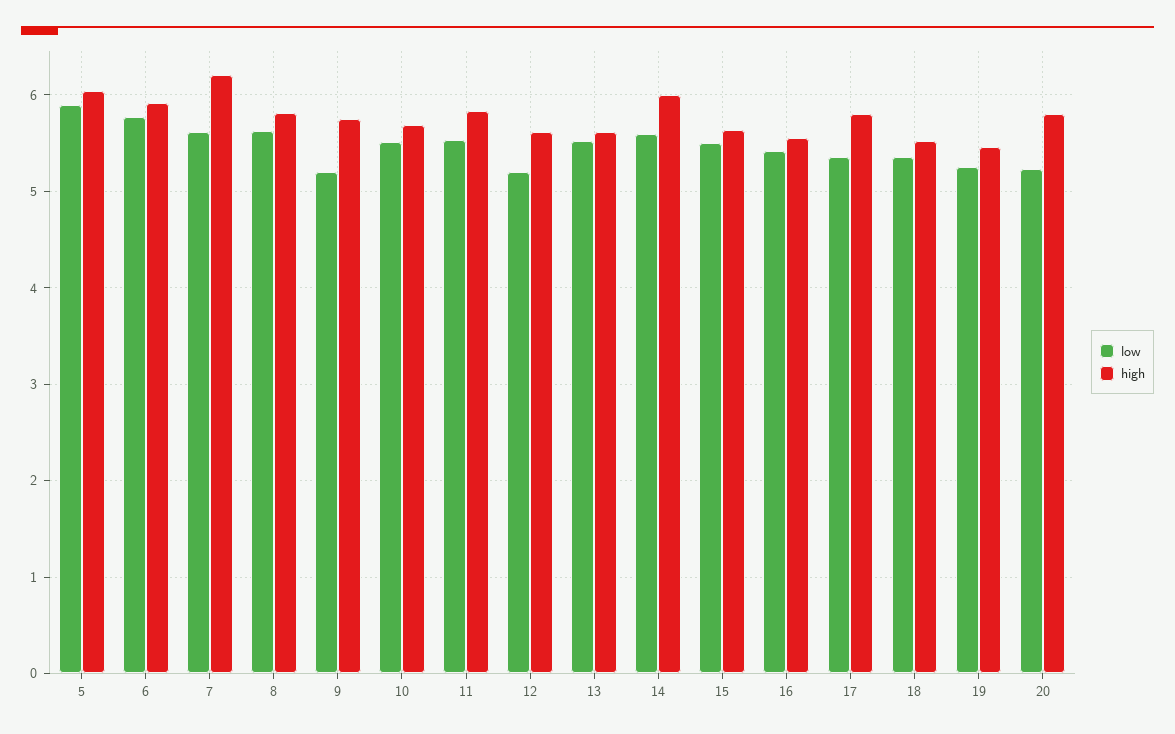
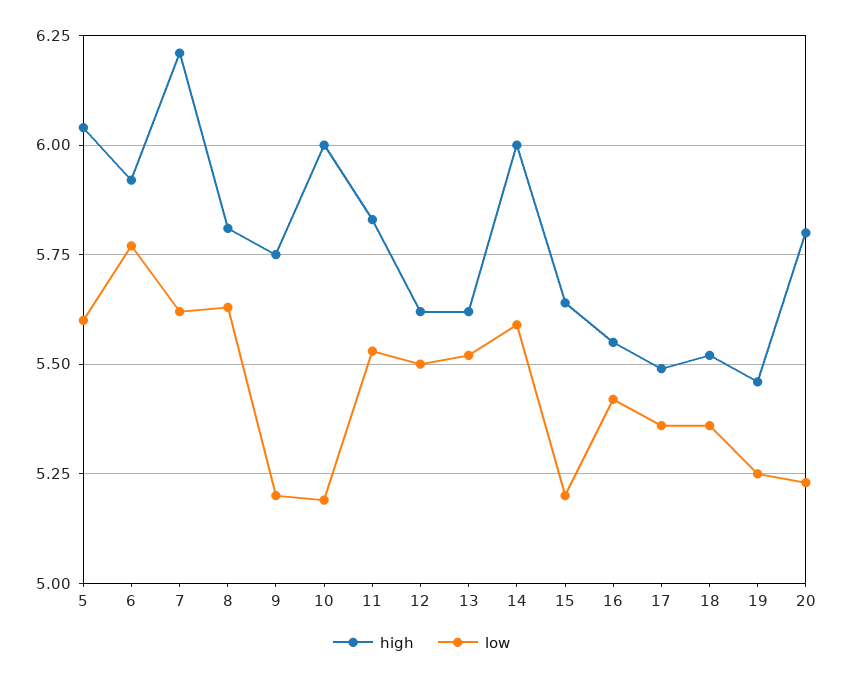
low, 5: 5.9 -> 5.6
low, 10: 5.5 -> 5.2
high, 10: 5.7 -> 6
low, 12: 5.2 -> 5.5
low, 15: 5.5 -> 5.2
high, 17: 5.8 -> 5.5

